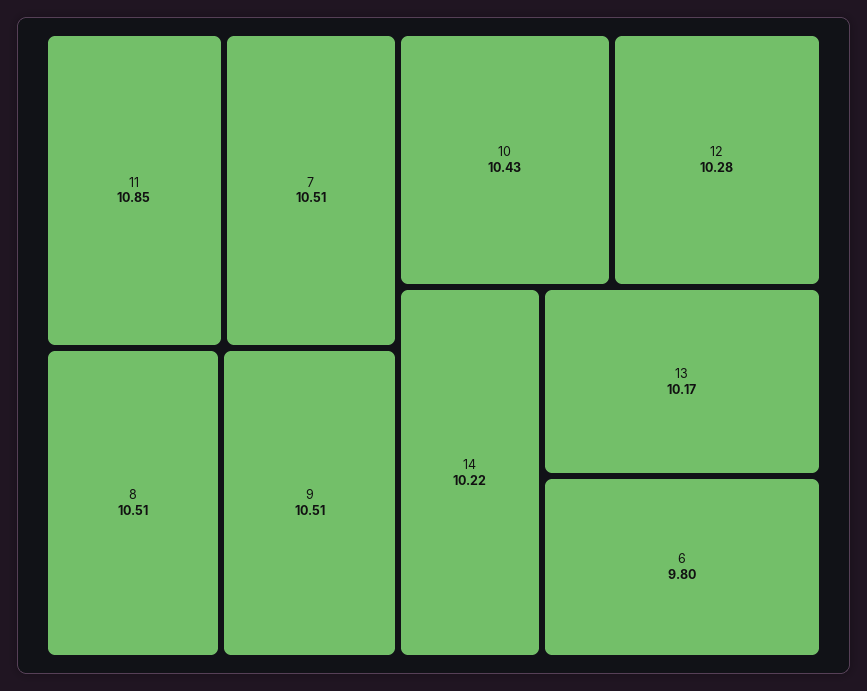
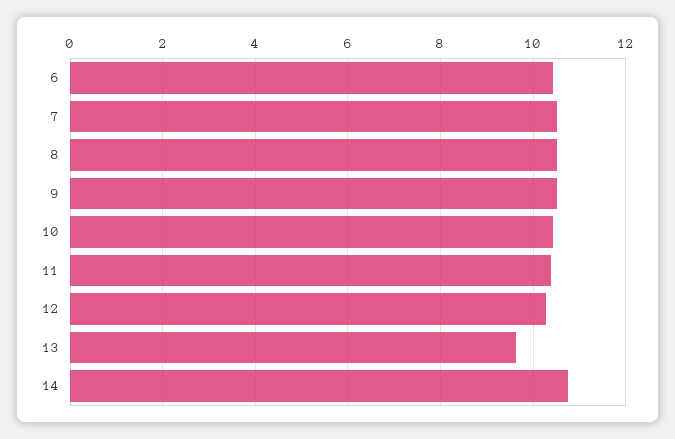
11: 10.85 -> 10.4
14: 10.22 -> 10.8
13: 10.17 -> 9.6
6: 9.8 -> 10.4

